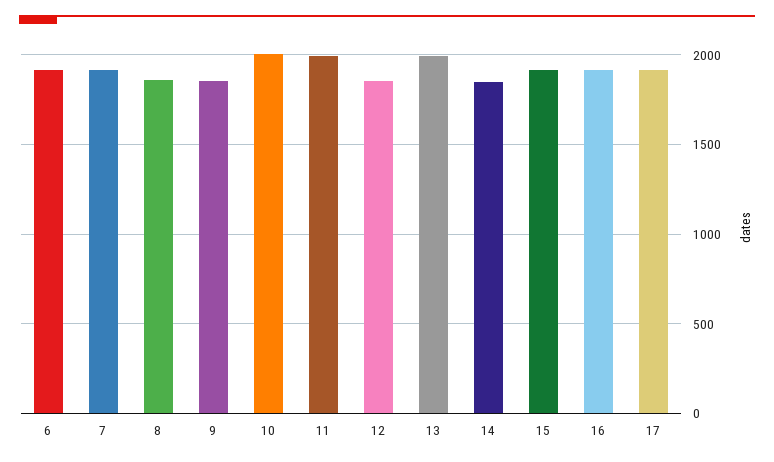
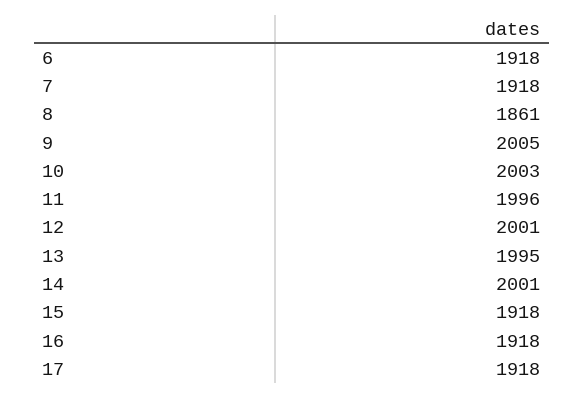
9: 1850 -> 2005
12: 1850 -> 2001
14: 1850 -> 2001

